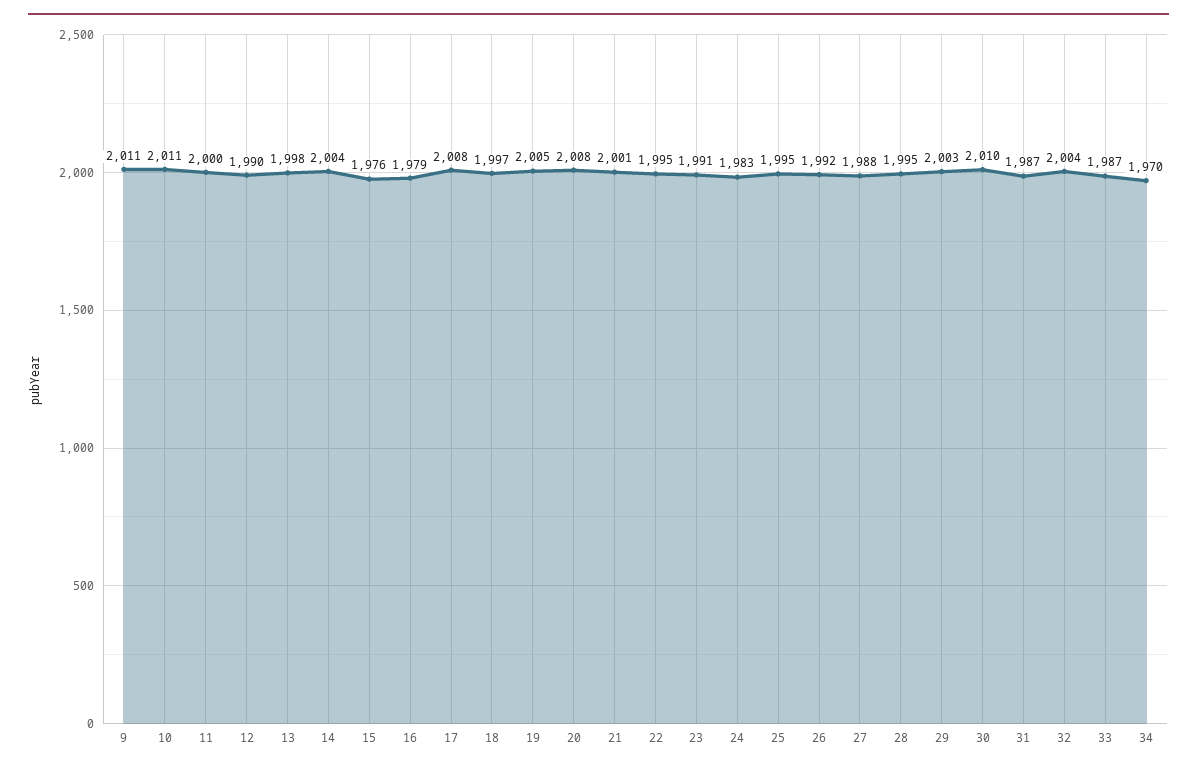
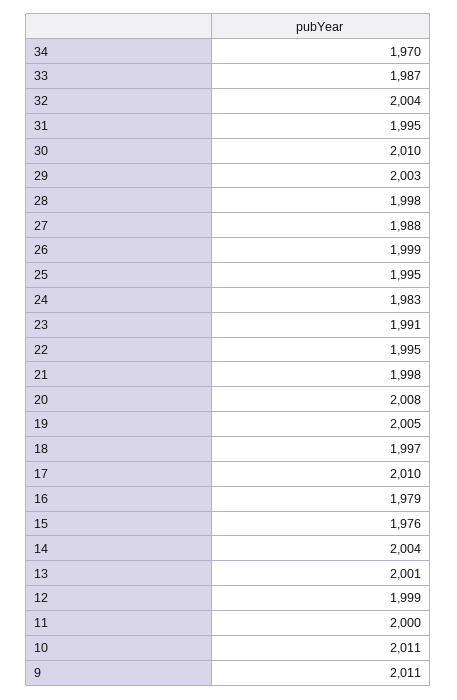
12: 1990 -> 1999
13: 1998 -> 2001
17: 2008 -> 2010
21: 2001 -> 1998
26: 1992 -> 1999
28: 1995 -> 1998
31: 1987 -> 1995

